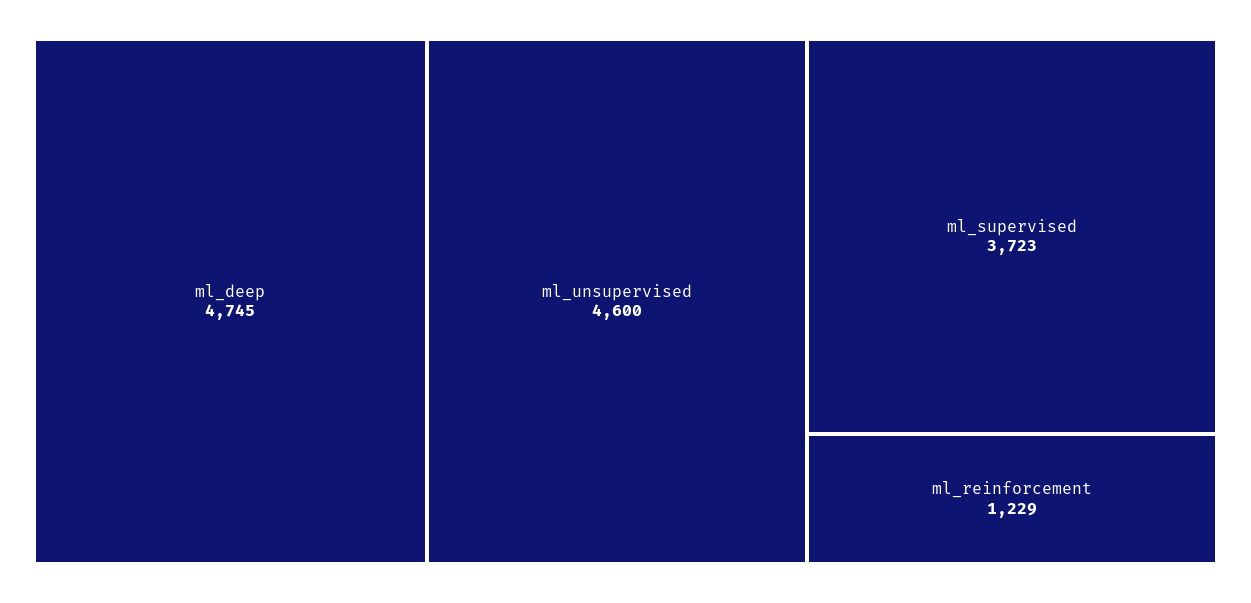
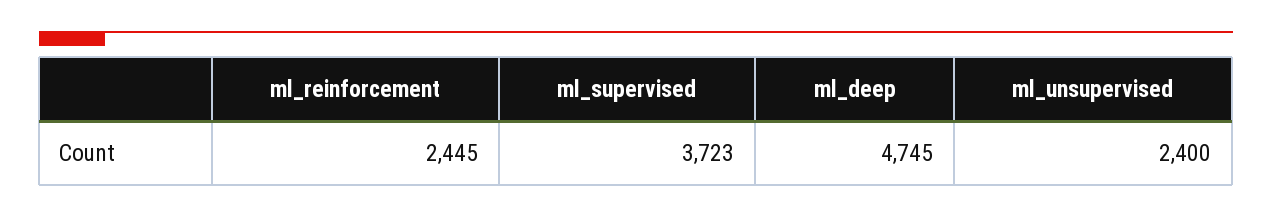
ml_unsupervised: 4600 -> 2400
ml_reinforcement: 1229 -> 2445

